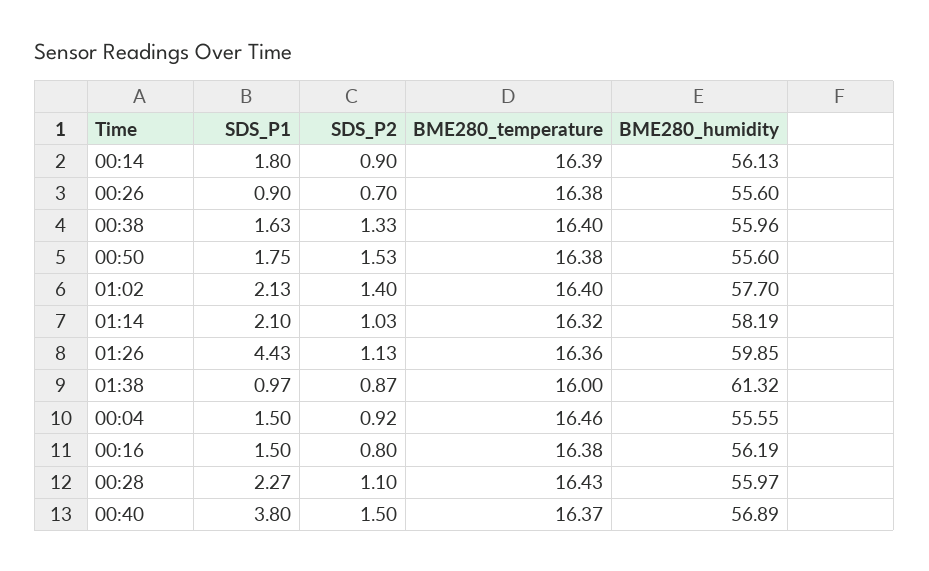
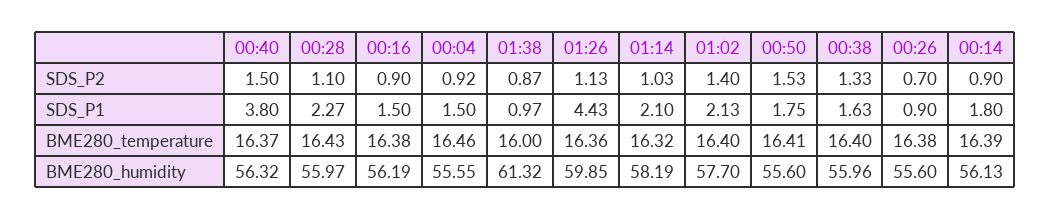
BME280_temperature, 00:50: 16.38 -> 16.41
SDS_P2, 00:16: 0.8 -> 0.9
BME280_humidity, 00:40: 56.89 -> 56.32

